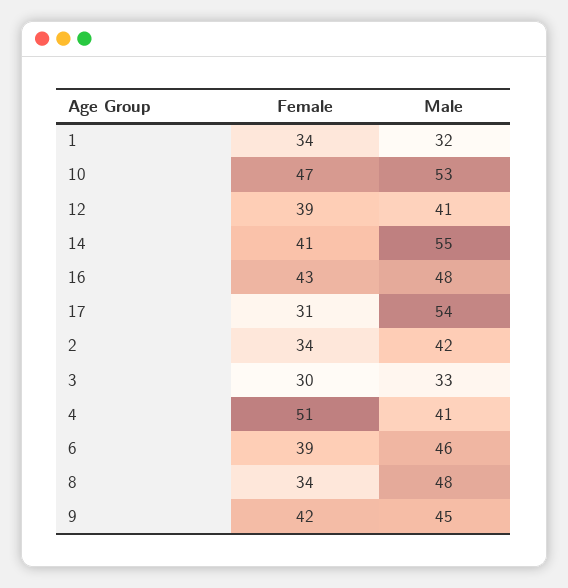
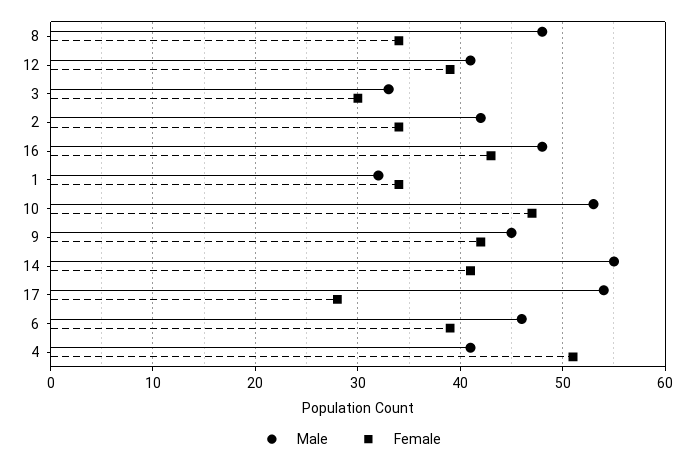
Female, 17: 31 -> 28

